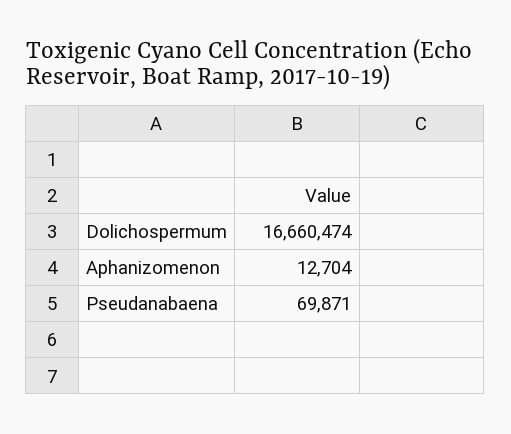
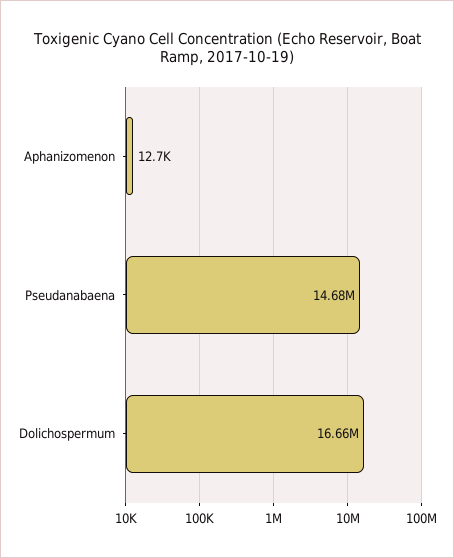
Pseudanabaena: 69871 -> 14680000

